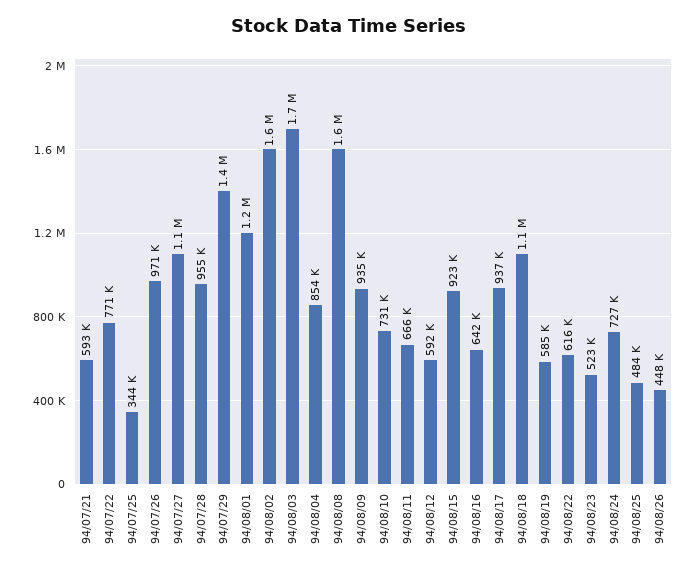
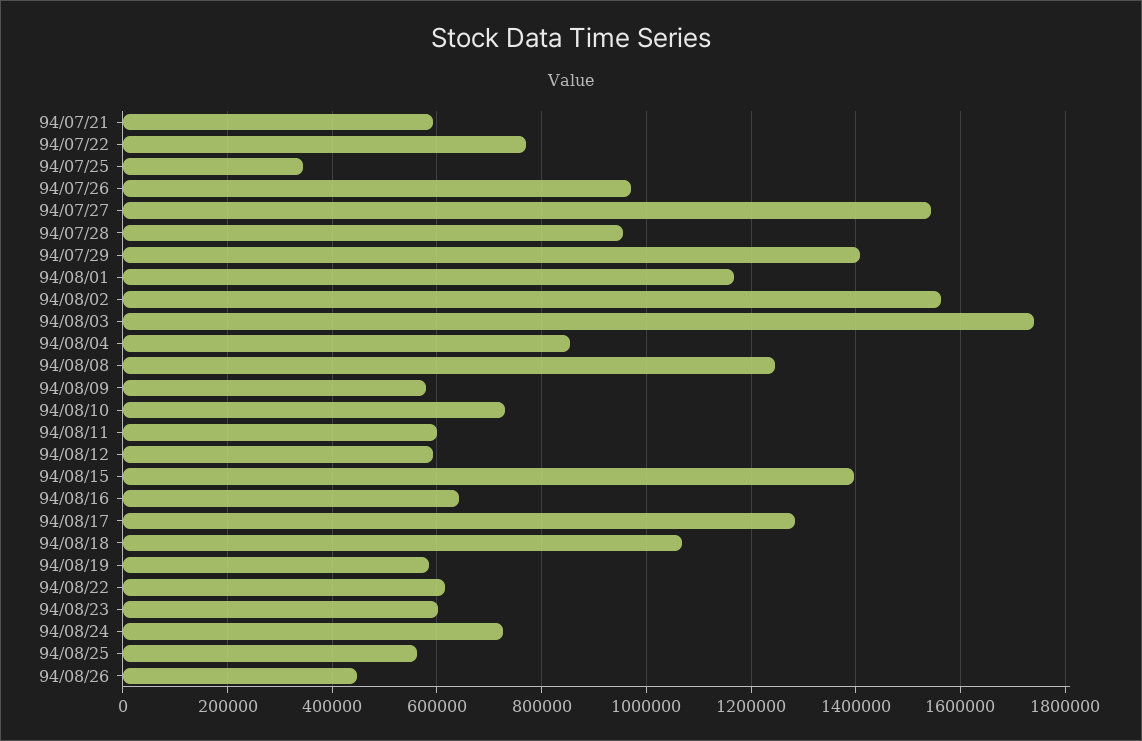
94/07/27: 1100000 -> 1540000
94/08/08: 1600000 -> 1240000
94/08/09: 935000 -> 580000
94/08/11: 666000 -> 600000
94/08/15: 923000 -> 1400000
94/08/17: 937000 -> 1280000
94/08/23: 523000 -> 600000
94/08/25: 484000 -> 560000

